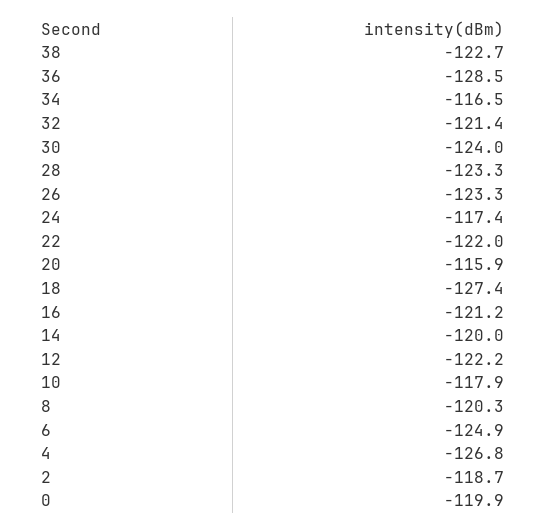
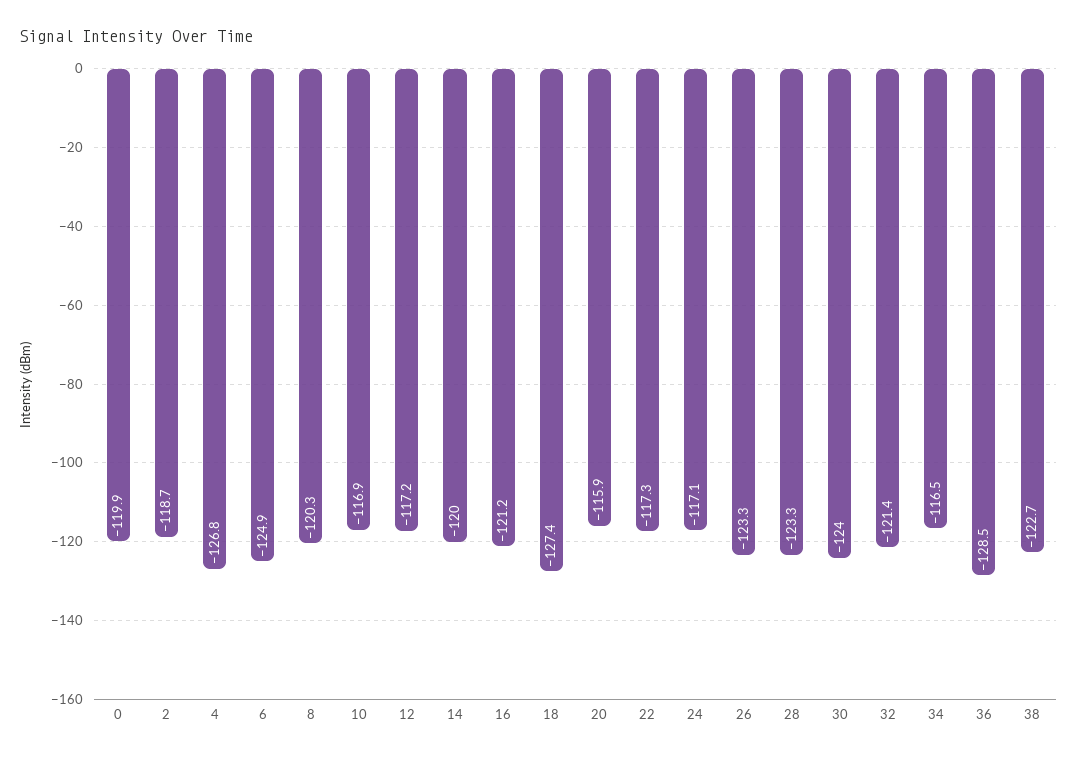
24: -117.4 -> -117.1
22: -122 -> -117.3
12: -122.2 -> -117.2
10: -117.9 -> -116.9

